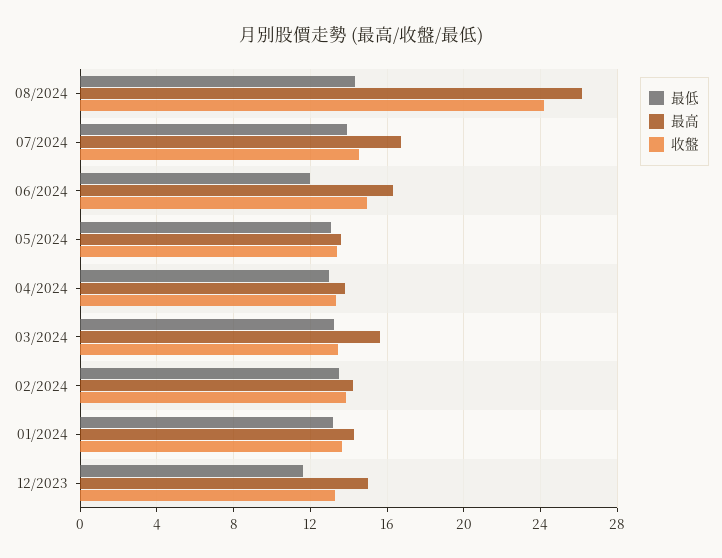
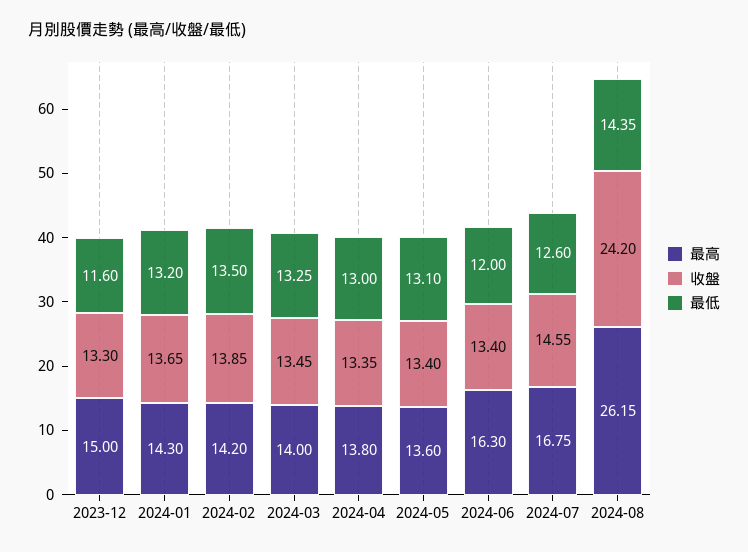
最低, 07/2024: 14 -> 12.6
收盤, 06/2024: 15 -> 13.4
最高, 03/2024: 15.5 -> 14

